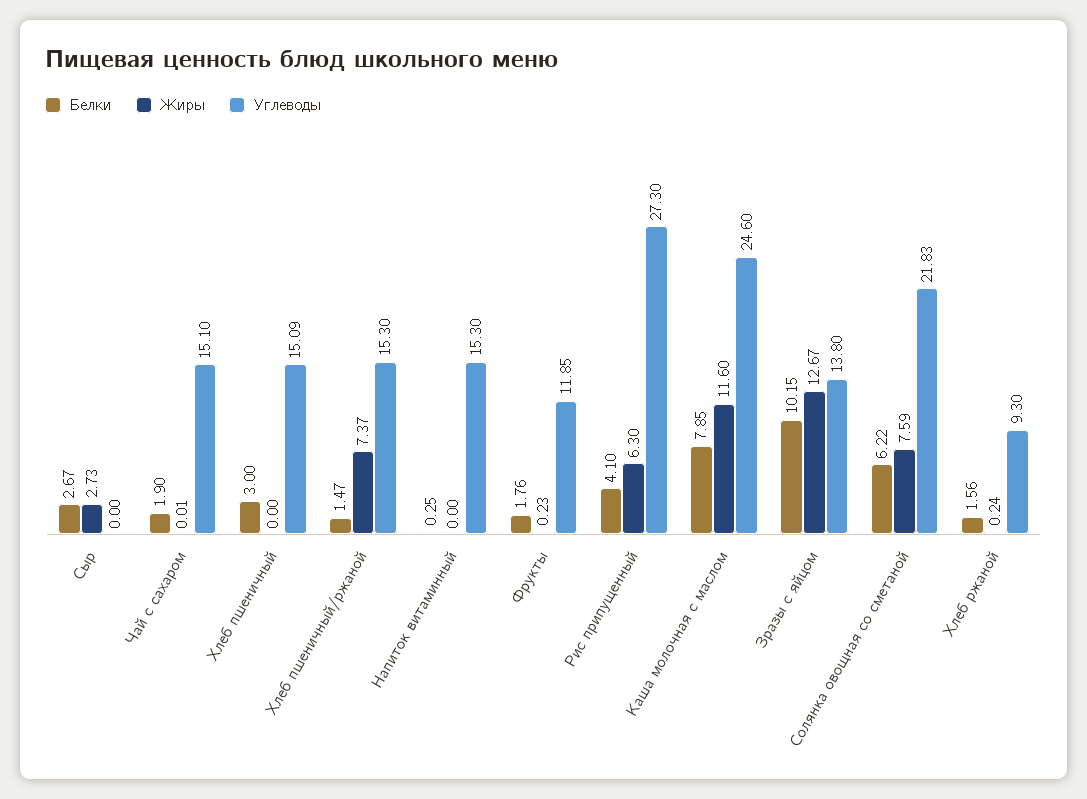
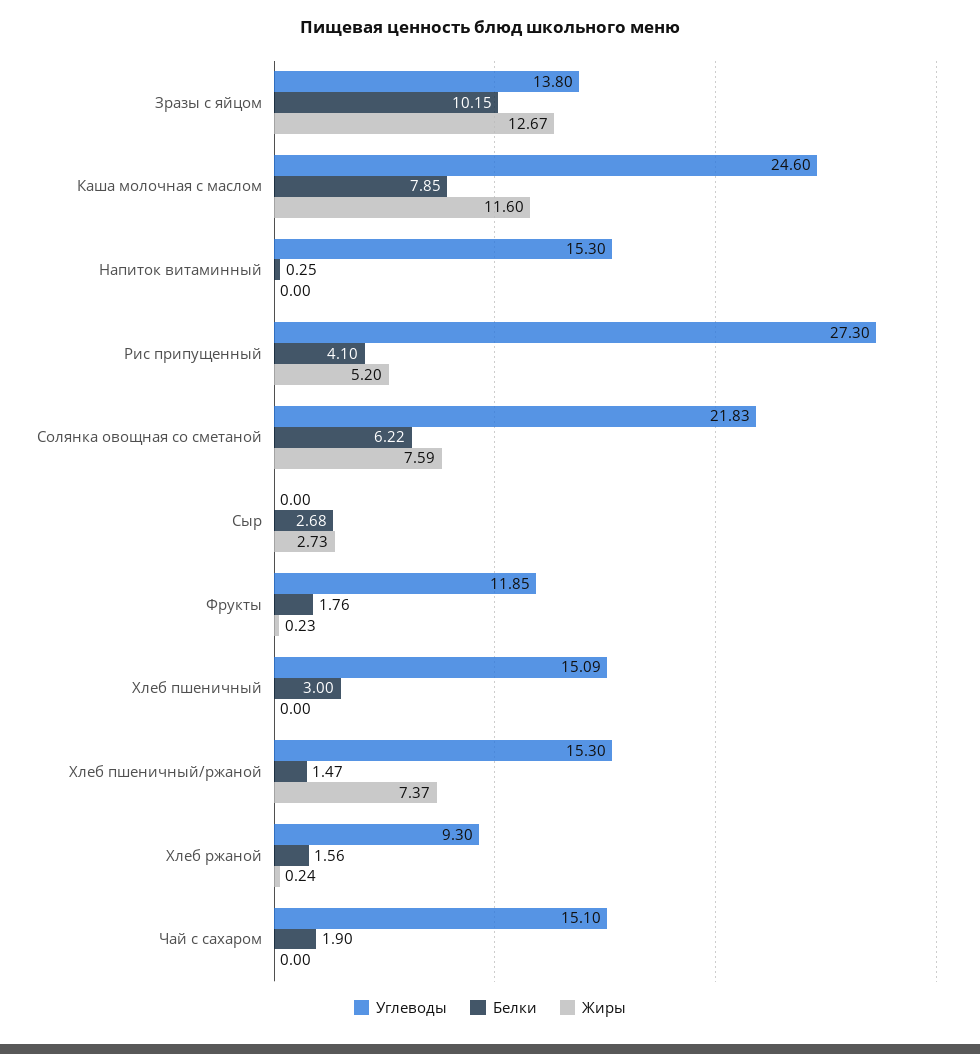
Белки, Сыр: 2.67 -> 2.68
Жиры, Чай с сахаром: 0.01 -> 0
Жиры, Рис припущенный: 6.3 -> 5.2

